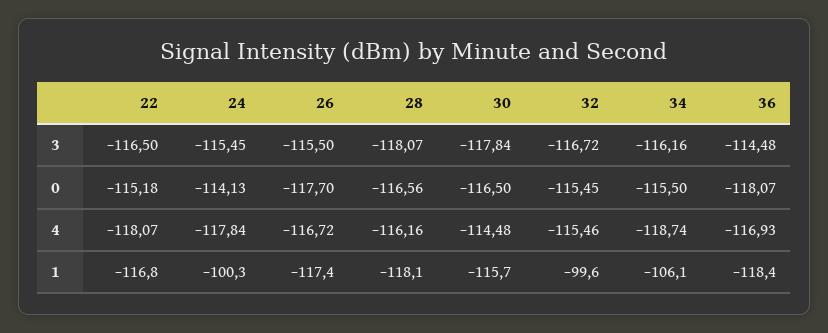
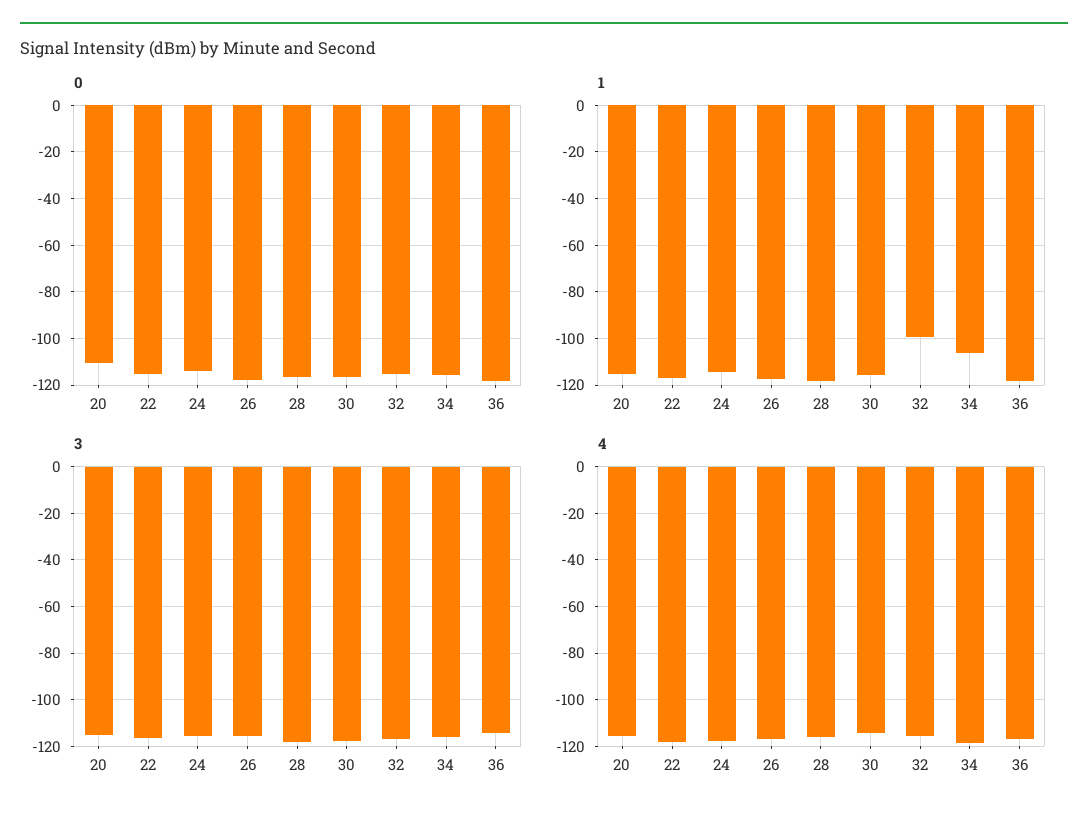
1, 24: -100.3 -> -115
0, 20: none -> -110
1, 20: none -> -115
3, 20: none -> -115
4, 20: none -> -115

